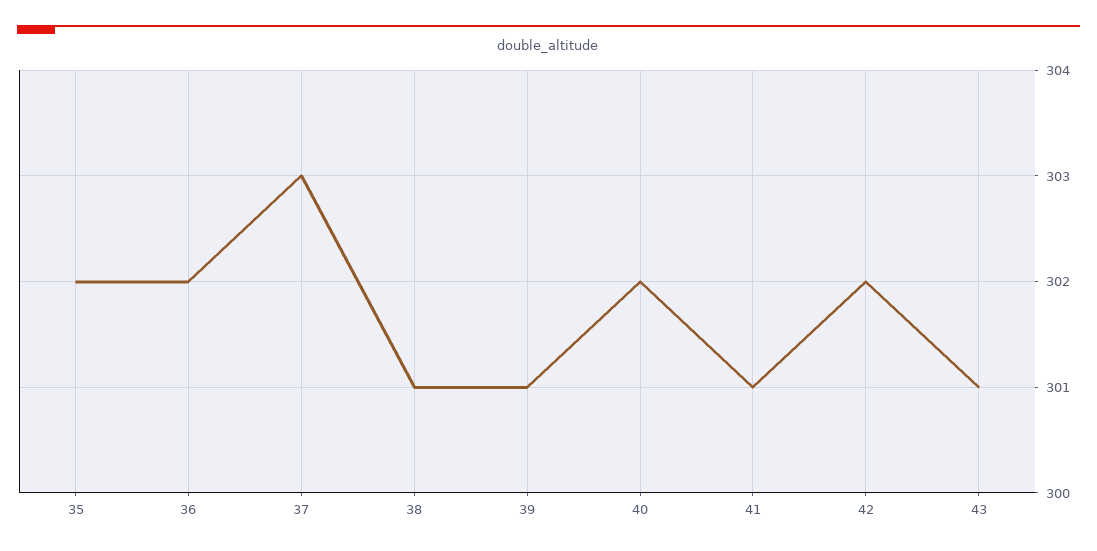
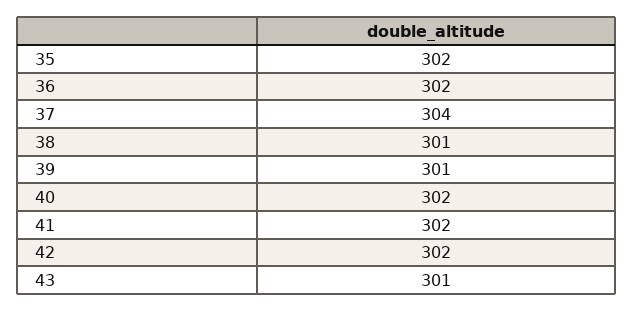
37: 303 -> 304
41: 301 -> 302

